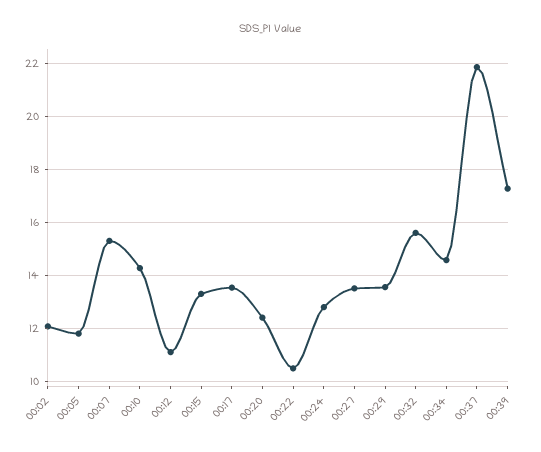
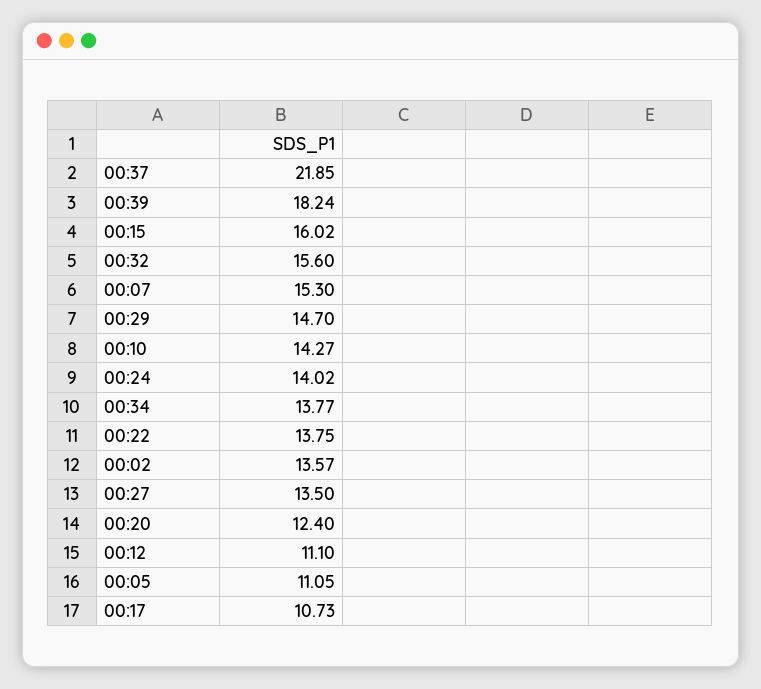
00:02: 12 -> 13.57
00:05: 11.75 -> 11.05
00:15: 13.25 -> 16.02
00:17: 13.5 -> 10.73
00:22: 10.5 -> 13.75
00:24: 12.75 -> 14.02
00:29: 13.5 -> 14.7
00:34: 14.5 -> 13.77
00:39: 17.25 -> 18.24

